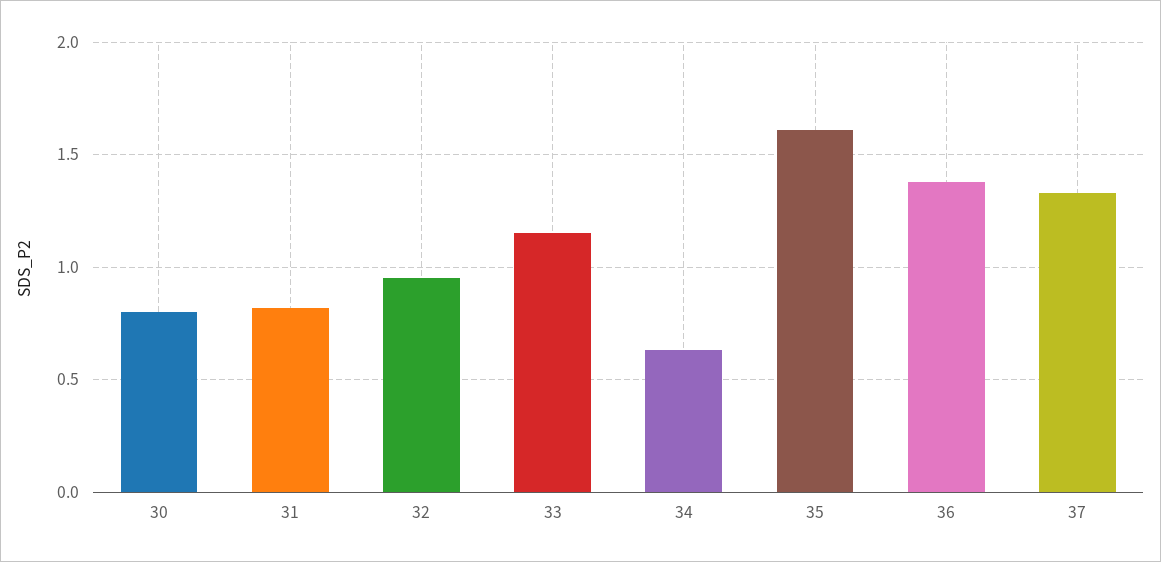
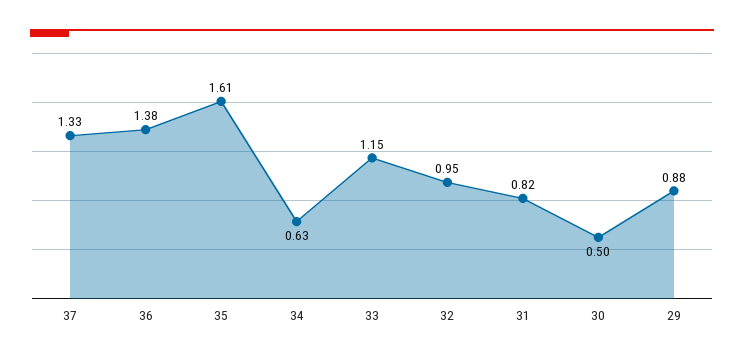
30: 0.8 -> 0.5
29: none -> 0.88

